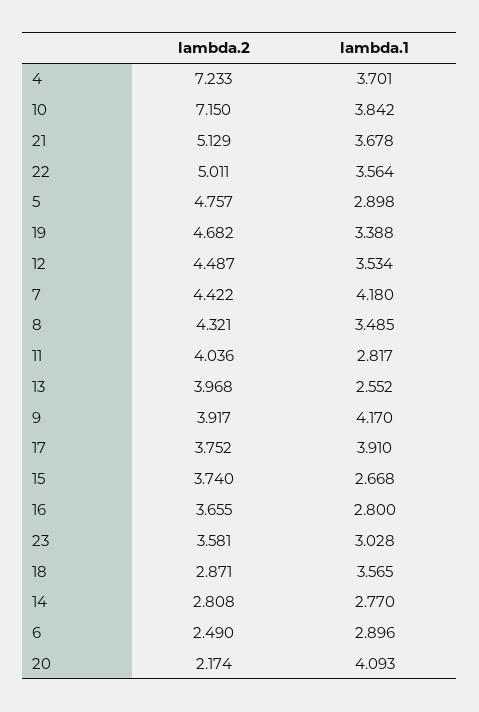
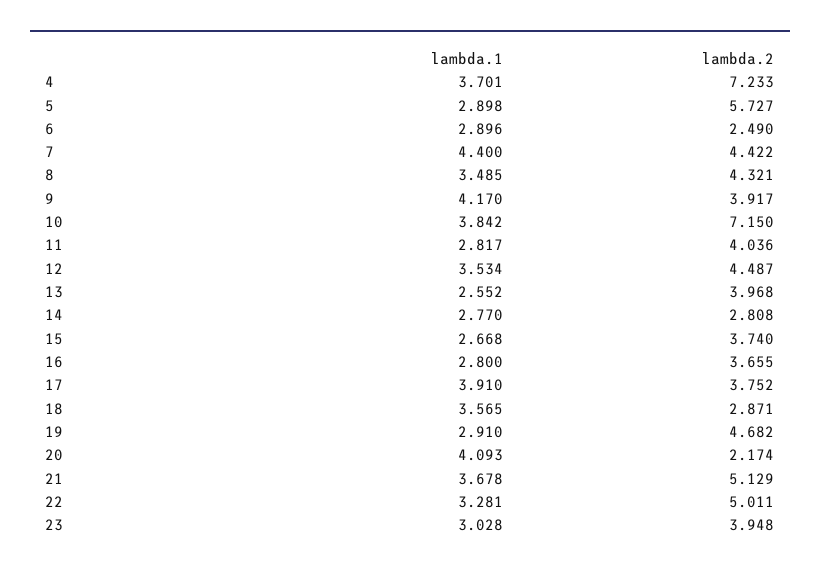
lambda.1, 22: 3.564 -> 3.281
lambda.2, 5: 4.757 -> 5.727
lambda.1, 19: 3.388 -> 2.91
lambda.1, 7: 4.18 -> 4.4
lambda.2, 23: 3.581 -> 3.948

